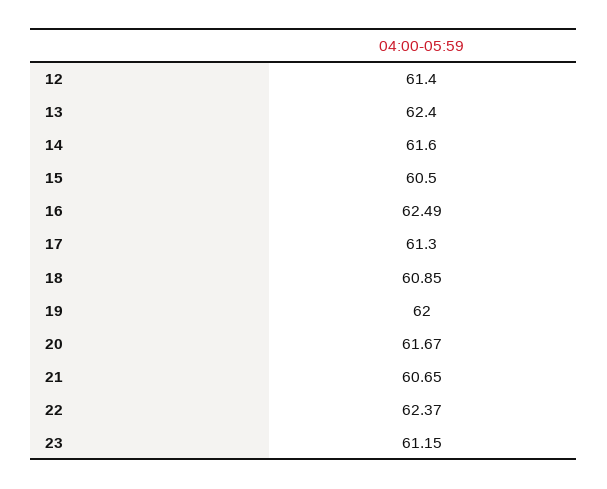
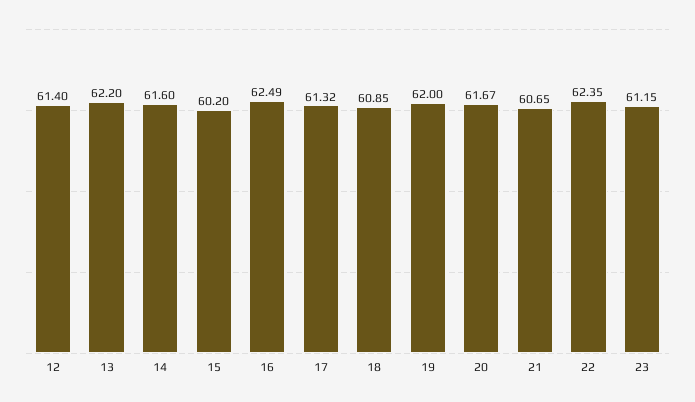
13: 62.4 -> 62.2
15: 60.5 -> 60.2
17: 61.3 -> 61.32
22: 62.37 -> 62.35

